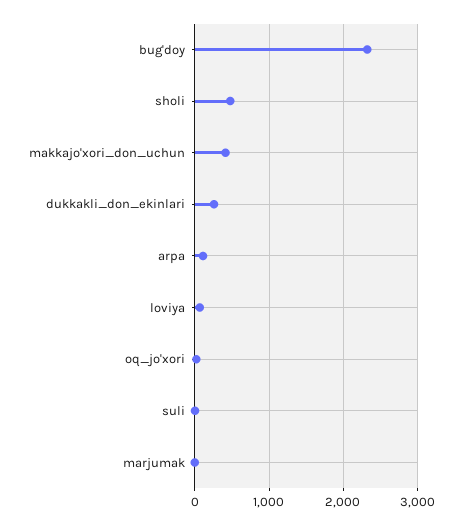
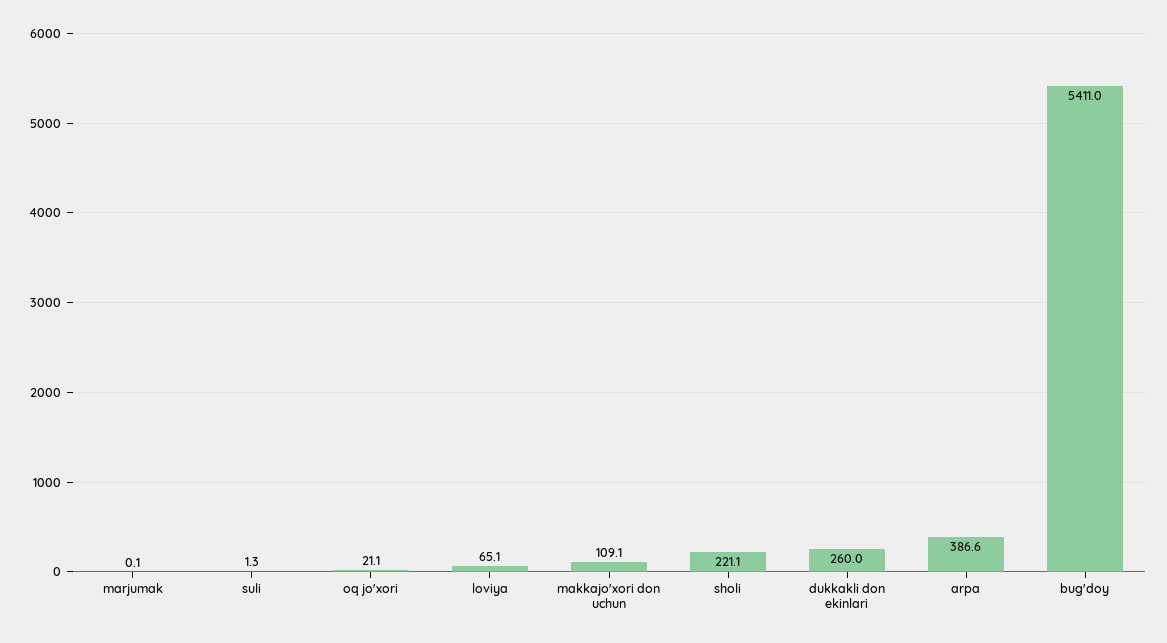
bug'doy: 2300 -> 5411
sholi: 500 -> 221.1
makkajo'xori_don_uchun: 400 -> 109.1
arpa: 100 -> 386.6

